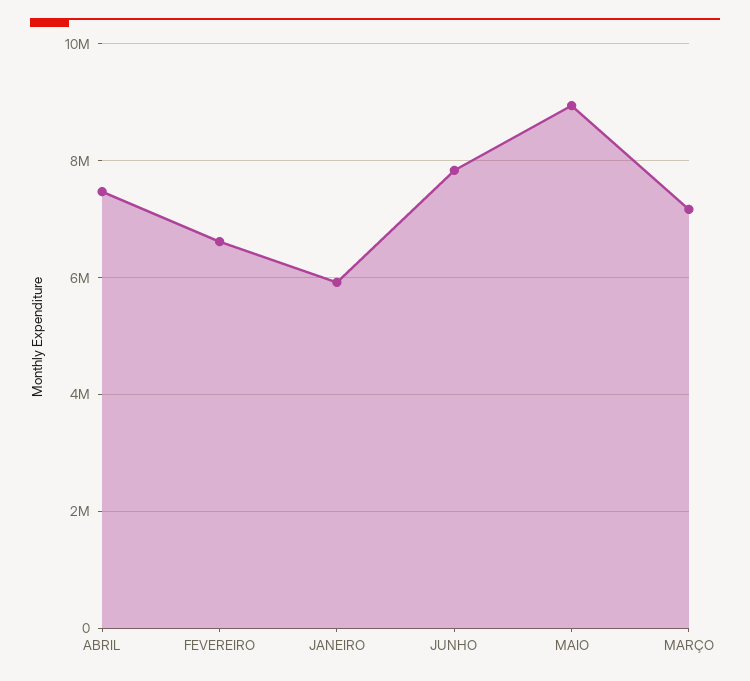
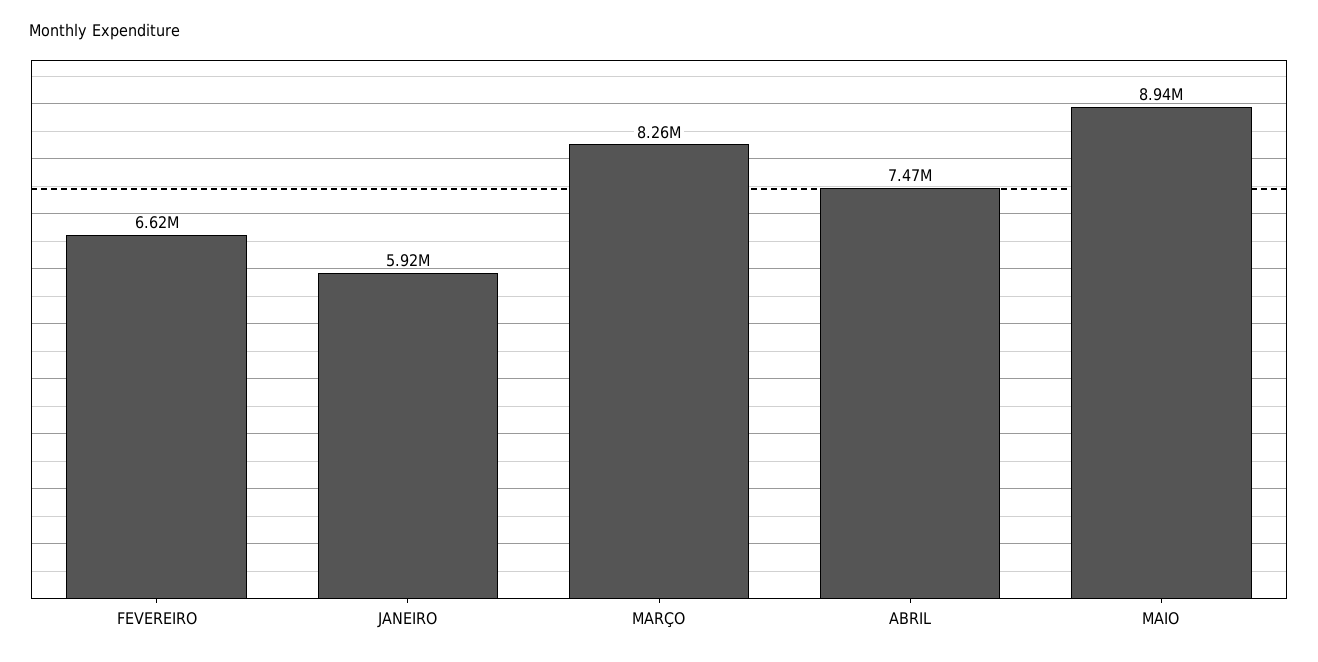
JUNHO: 7800000 -> none
MARÇO: 7200000 -> 8260000

